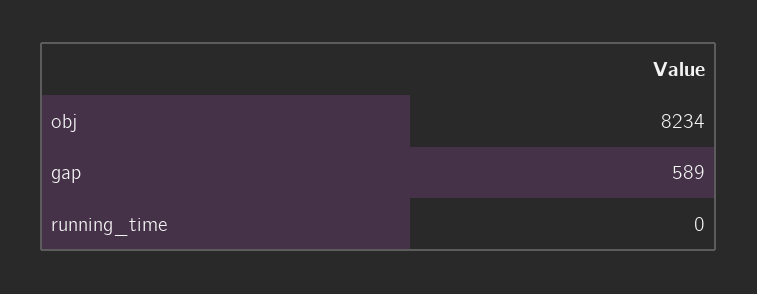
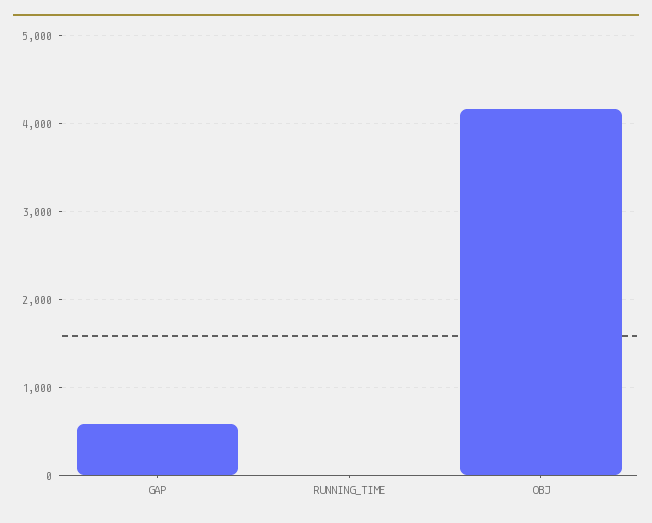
obj: 8234 -> 4200

